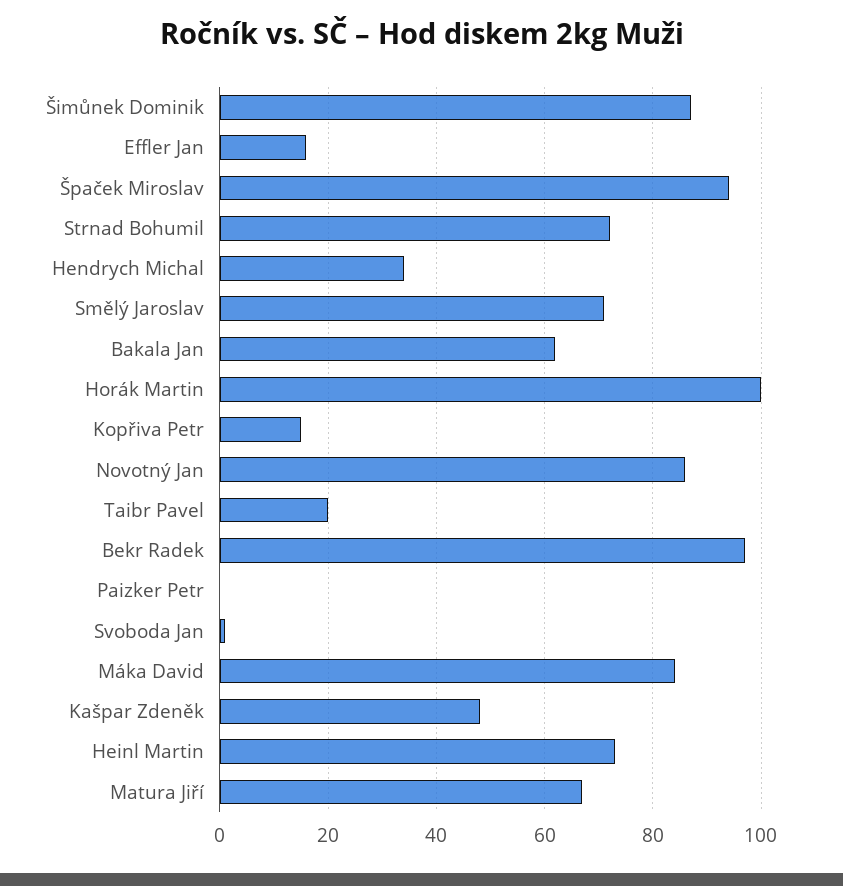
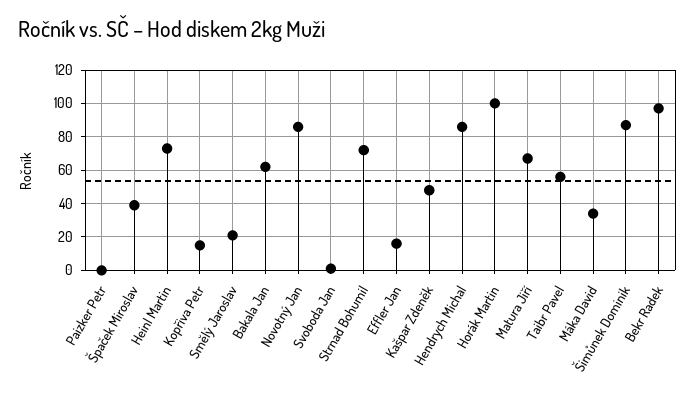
Špaček Miroslav: 95 -> 40
Hendrych Michal: 35 -> 85
Smělý Jaroslav: 70 -> 20
Taibr Pavel: 20 -> 55
Máka David: 85 -> 35

